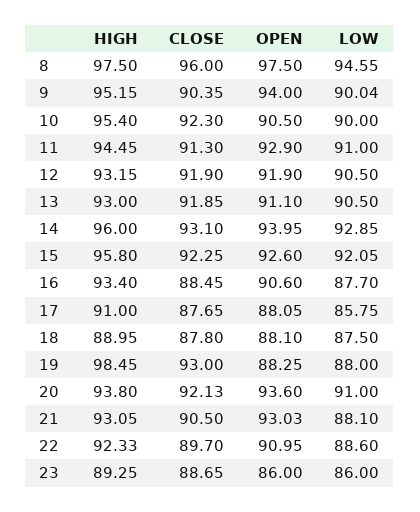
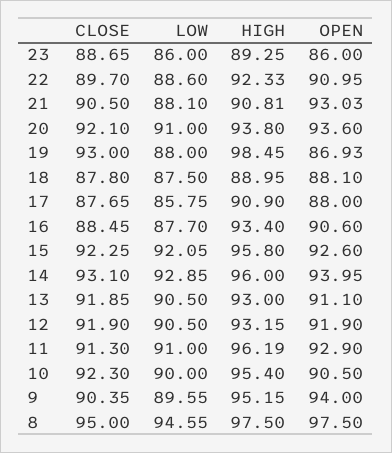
CLOSE, 8: 96 -> 95
LOW, 9: 90.04 -> 89.55
HIGH, 11: 94.45 -> 96.19
HIGH, 17: 91 -> 90.9
OPEN, 17: 88.05 -> 88
OPEN, 19: 88.25 -> 86.93
CLOSE, 20: 92.13 -> 92.1
HIGH, 21: 93.05 -> 90.81

